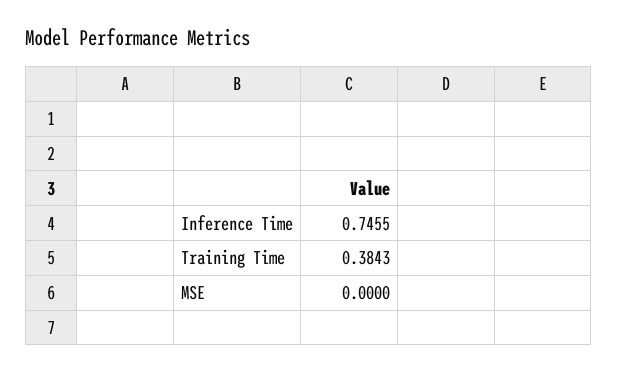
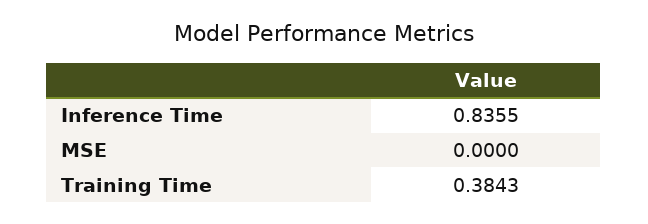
Inference Time: 0.7455 -> 0.8355

